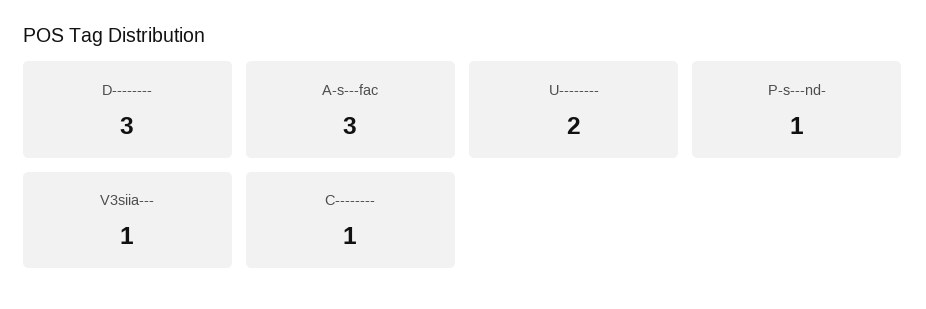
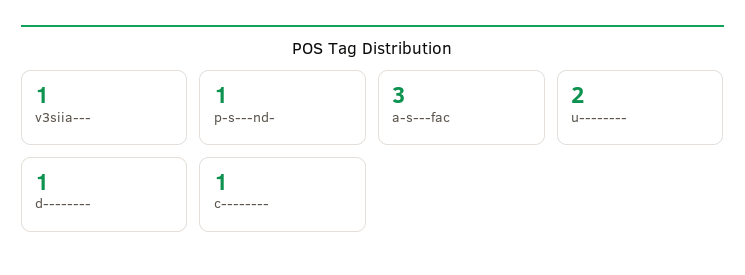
D--------: 3 -> 1

